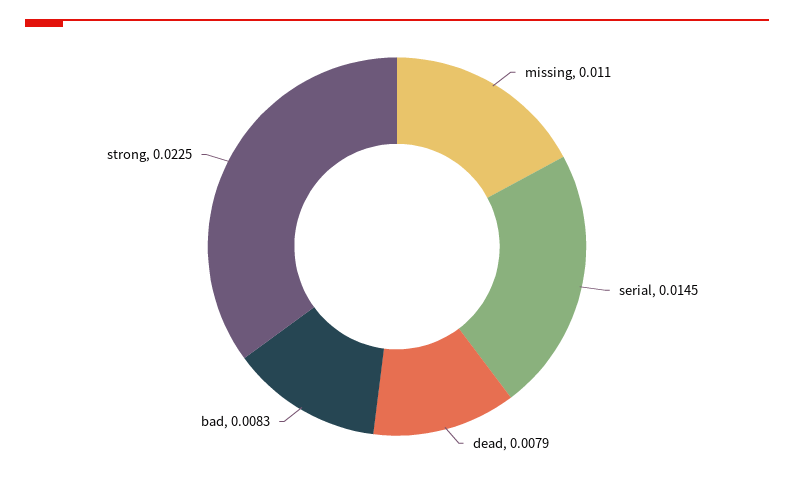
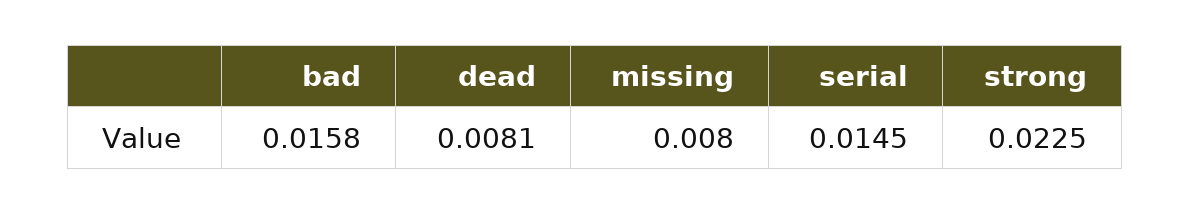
missing: 0.011 -> 0.008
dead: 0.0079 -> 0.0081
bad: 0.0083 -> 0.0158

